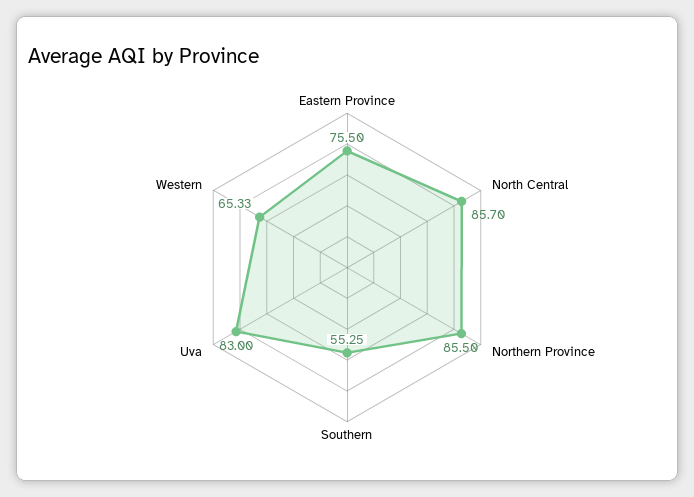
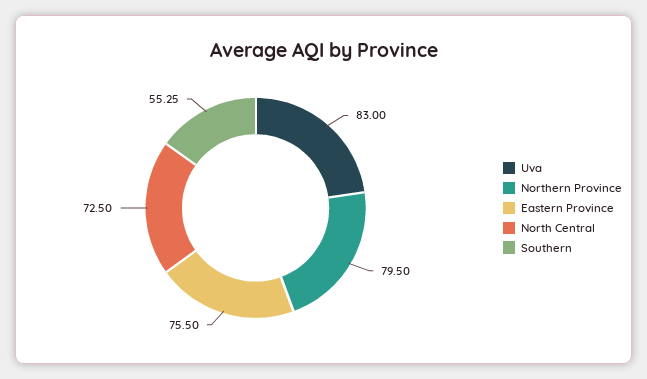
North Central: 85.7 -> 72.5
Northern Province: 85.5 -> 79.5
Western: 65.33 -> none

